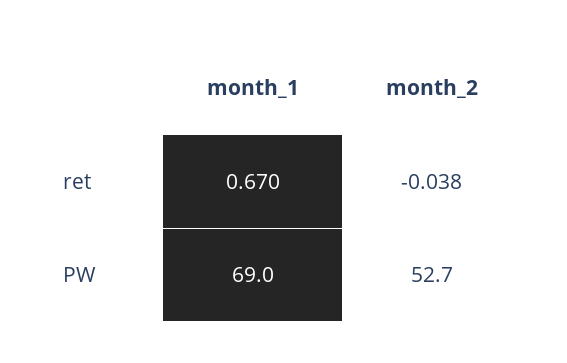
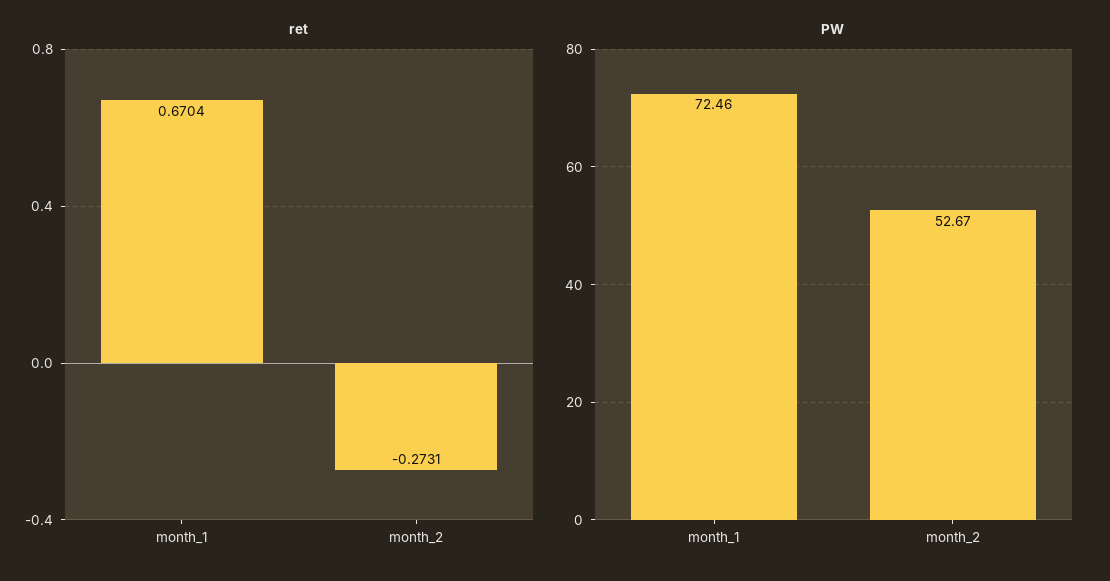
ret, month_2: -0.038 -> -0.2731
PW, month_1: 69 -> 72.46

